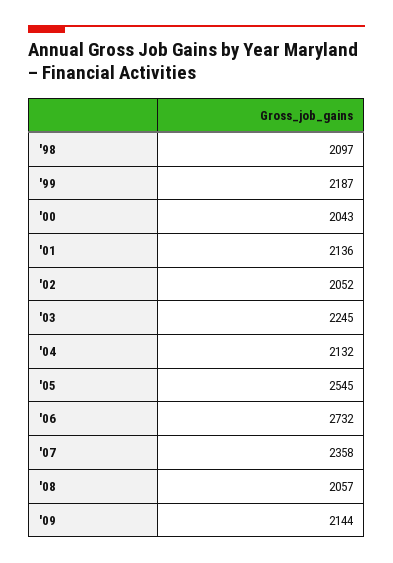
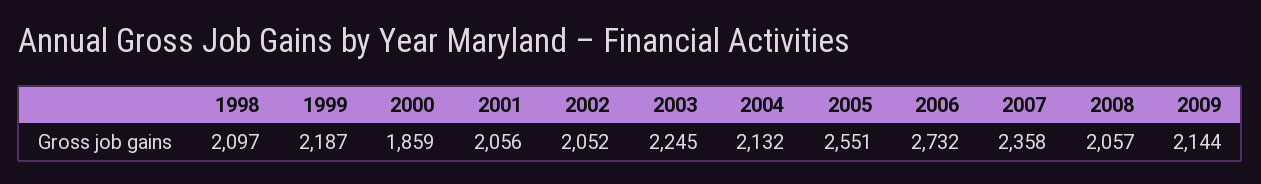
'00: 2043 -> 1859
'01: 2136 -> 2056
'05: 2545 -> 2551

